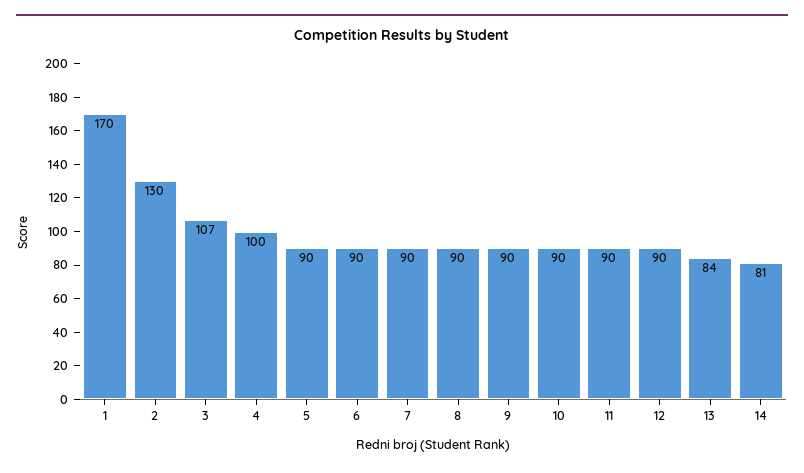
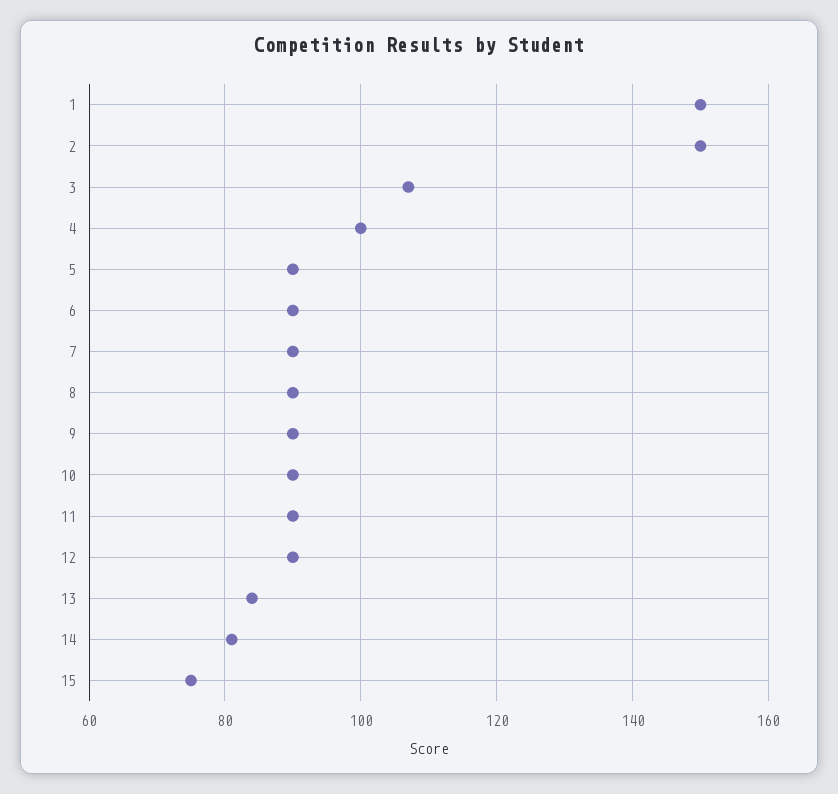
1: 170 -> 150
2: 130 -> 150
15: none -> 75

